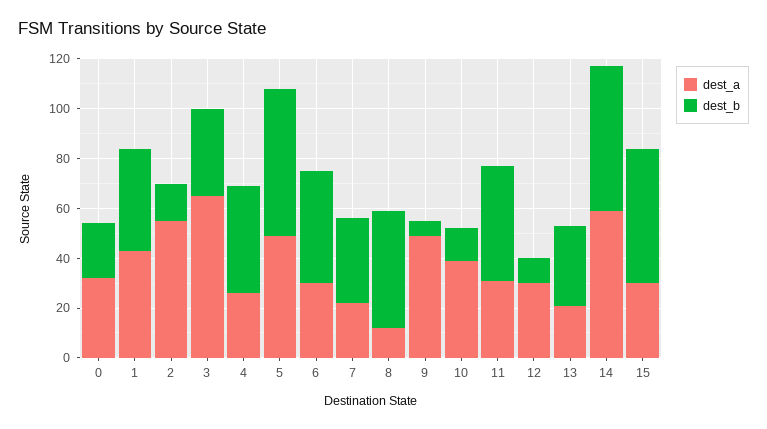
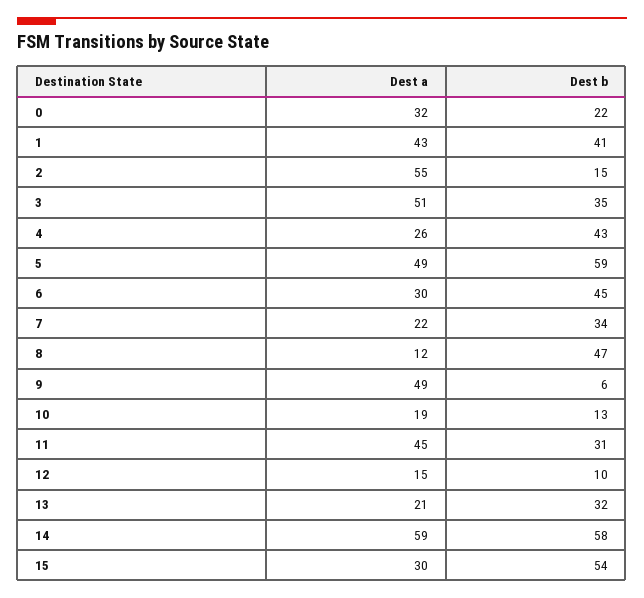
dest_a, 3: 65 -> 51
dest_a, 10: 40 -> 19
dest_a, 11: 30 -> 45
dest_b, 11: 45 -> 31
dest_a, 12: 30 -> 15

